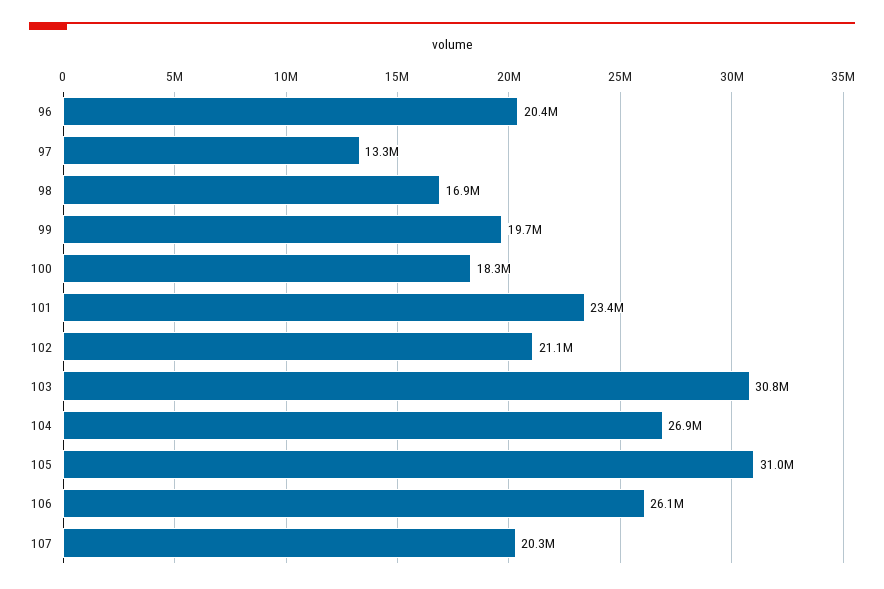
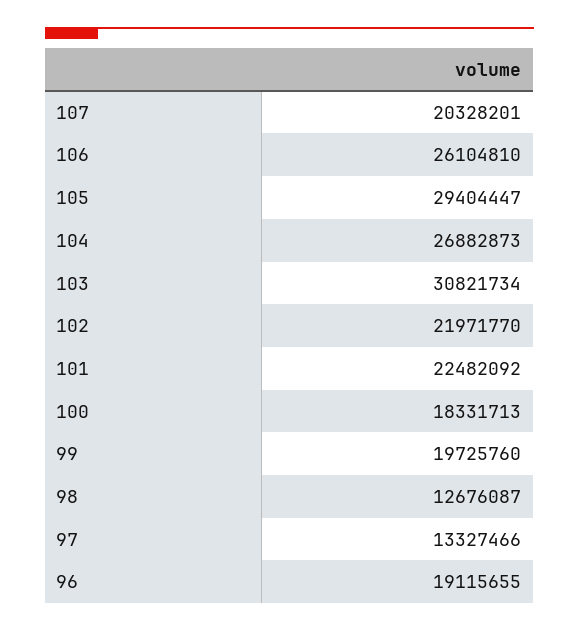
96: 20400000 -> 19115655
98: 16900000 -> 12676087
101: 23400000 -> 22482092
102: 21100000 -> 21971770
105: 31000000 -> 29404447

